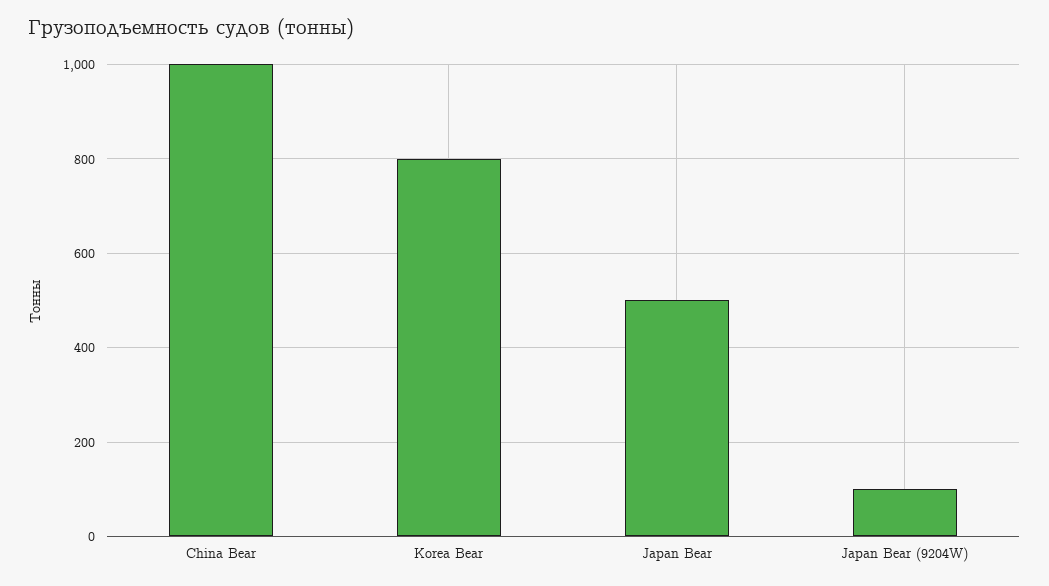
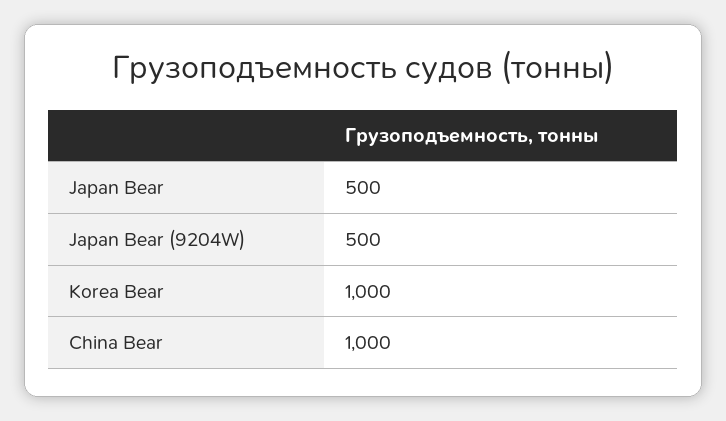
Korea Bear: 800 -> 1000
Japan Bear (9204W): 100 -> 500

